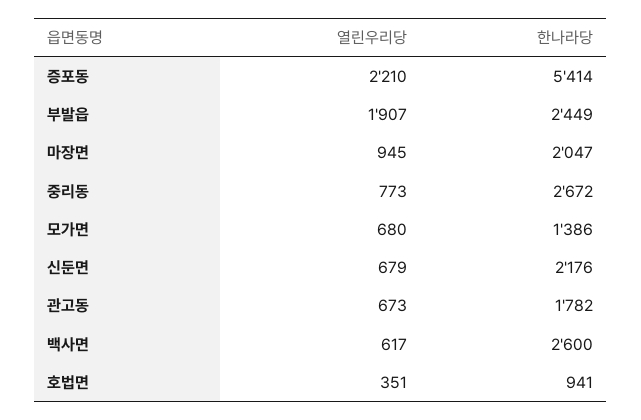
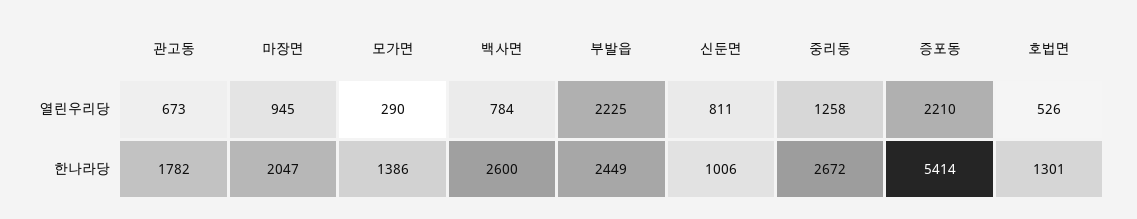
열린우리당, 부발읍: 1907 -> 2225
열린우리당, 중리동: 773 -> 1258
열린우리당, 모가면: 680 -> 290
열린우리당, 신둔면: 679 -> 811
한나라당, 신둔면: 2176 -> 1006
열린우리당, 백사면: 617 -> 784
열린우리당, 호법면: 351 -> 526
한나라당, 호법면: 941 -> 1301

